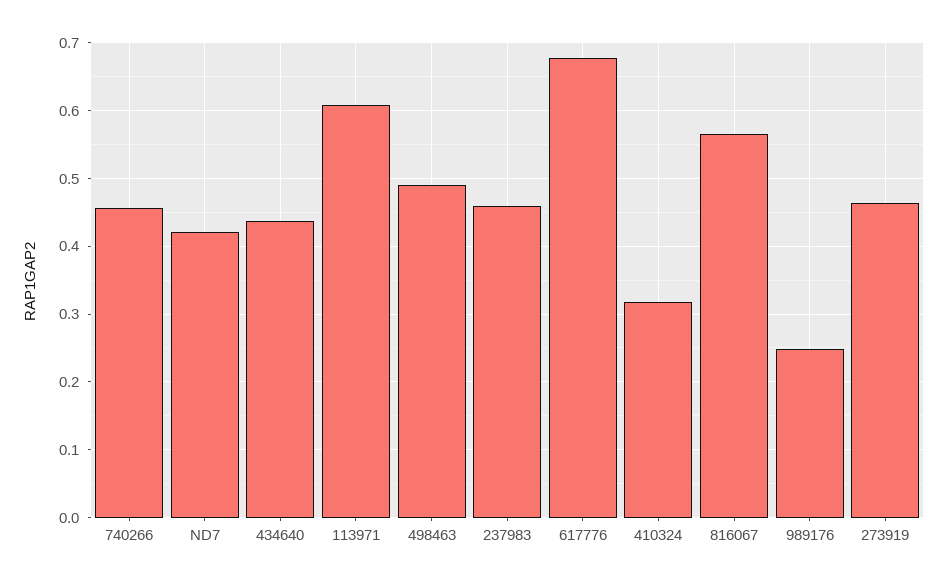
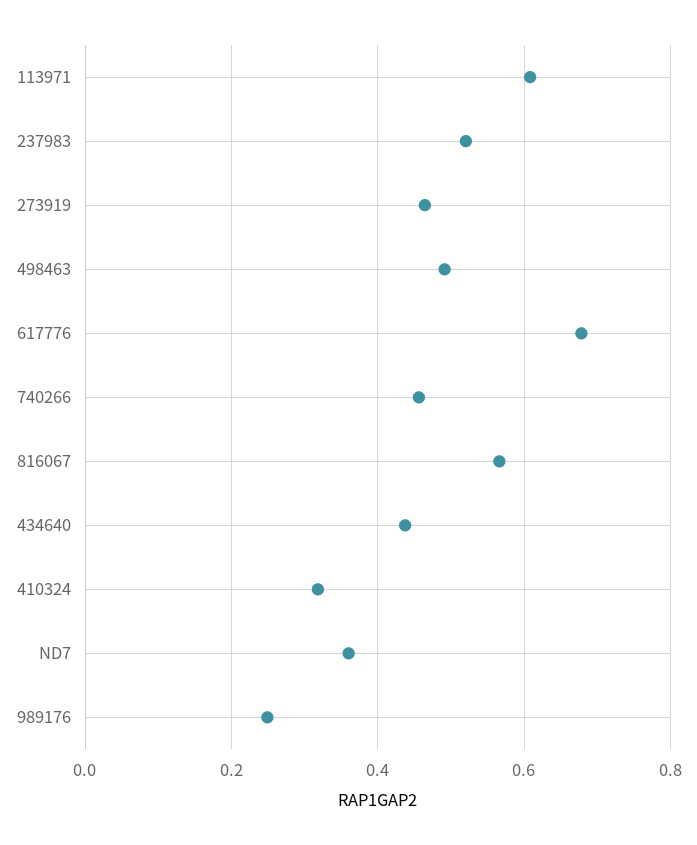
ND7: 0.42 -> 0.36
237983: 0.46 -> 0.52

